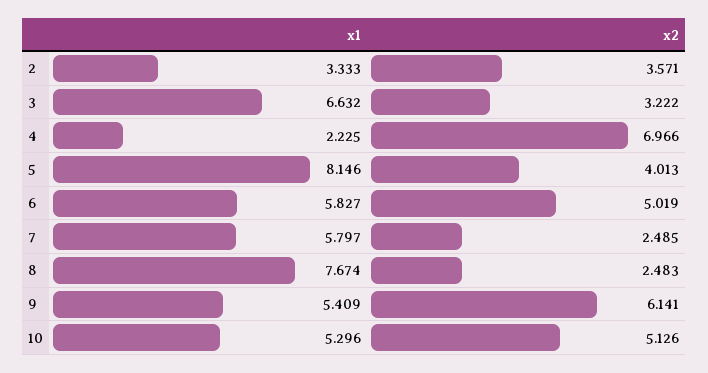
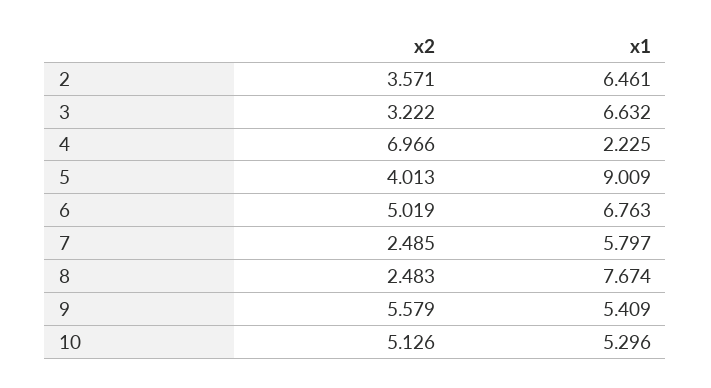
x1, 2: 3.333 -> 6.461
x1, 5: 8.146 -> 9.009
x1, 6: 5.827 -> 6.763
x2, 9: 6.141 -> 5.579

